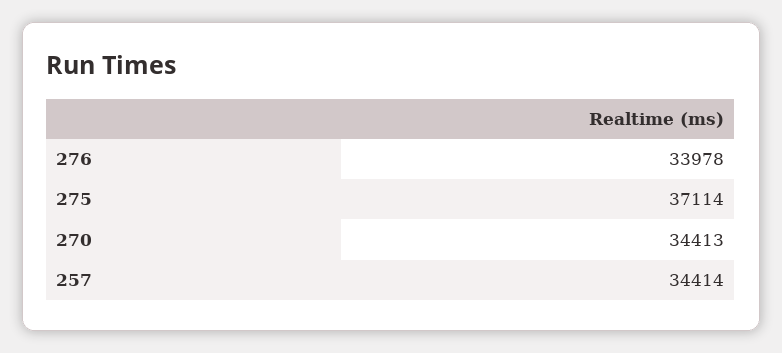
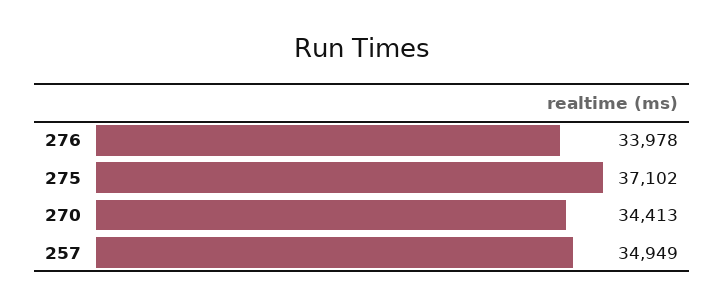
275: 37114 -> 37102
257: 34414 -> 34949

